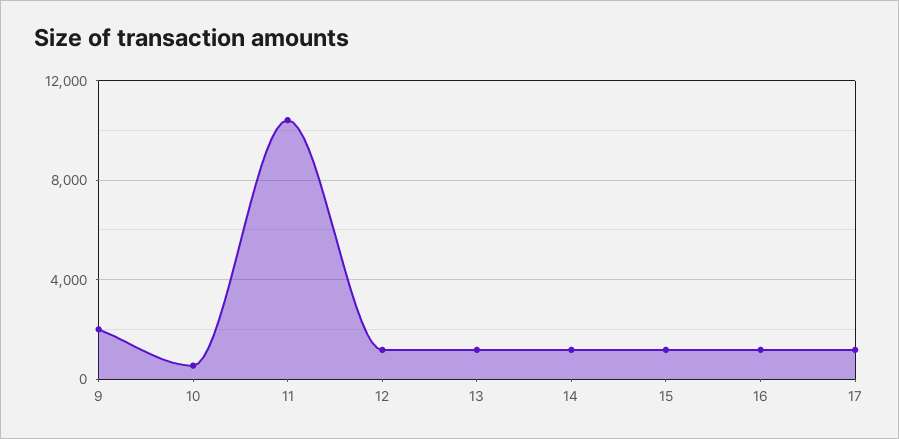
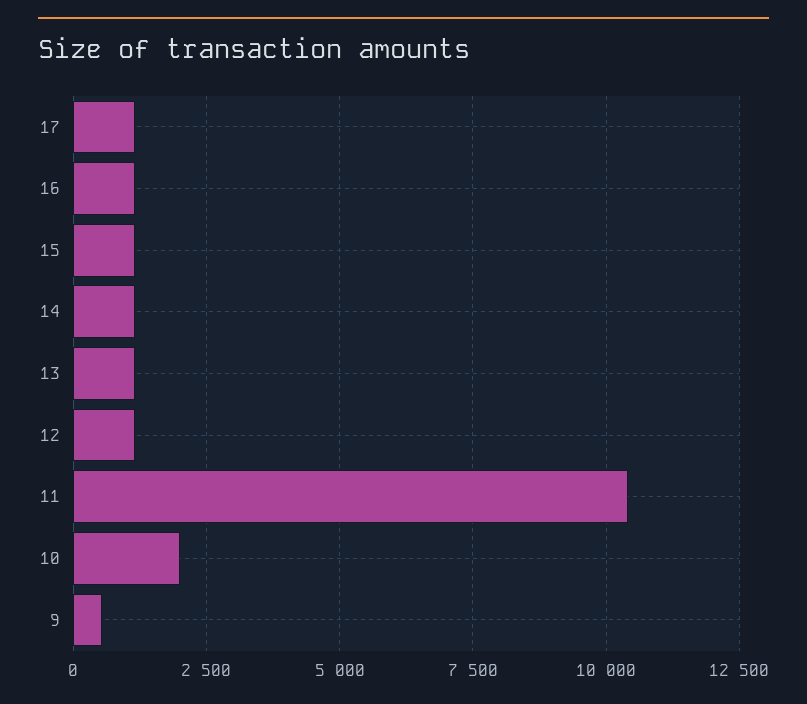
9: 2000 -> 500
10: 500 -> 2000

